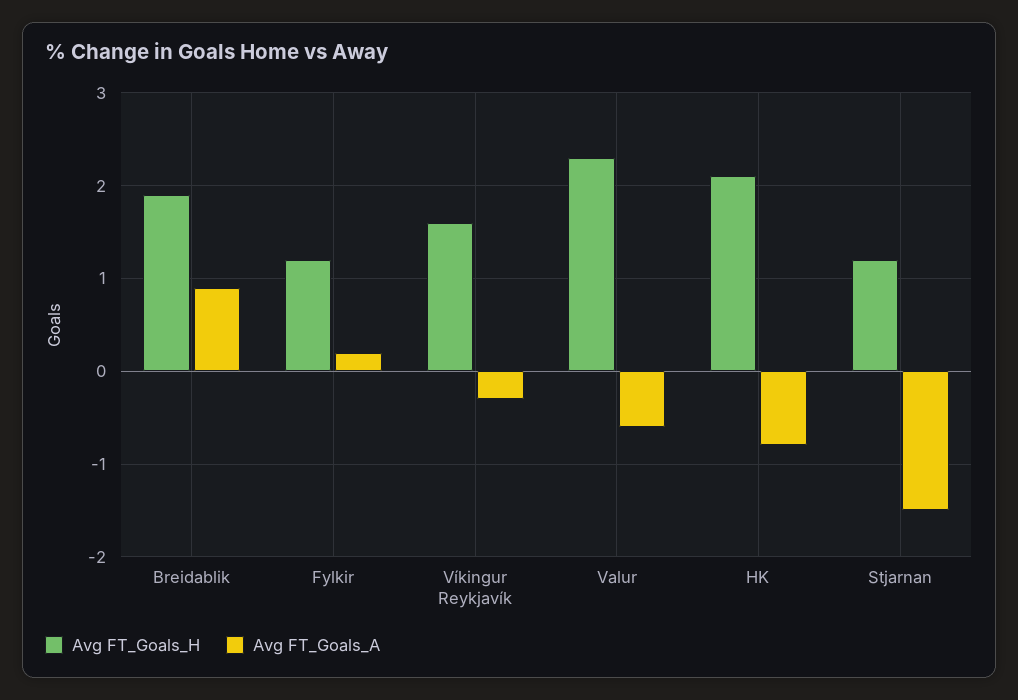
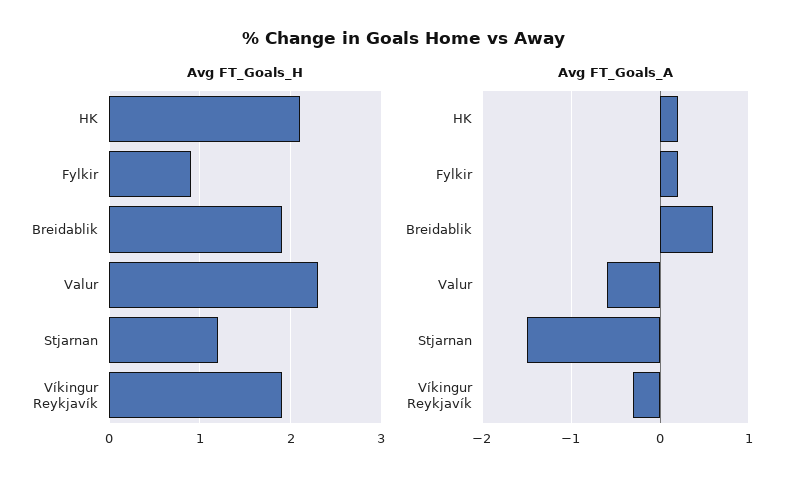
Avg FT_Goals_A, Breidablik: 0.9 -> 0.6
Avg FT_Goals_H, Fylkir: 1.2 -> 0.9
Avg FT_Goals_H, Víkingur Reykjavík: 1.6 -> 1.9
Avg FT_Goals_A, HK: -0.8 -> 0.2

